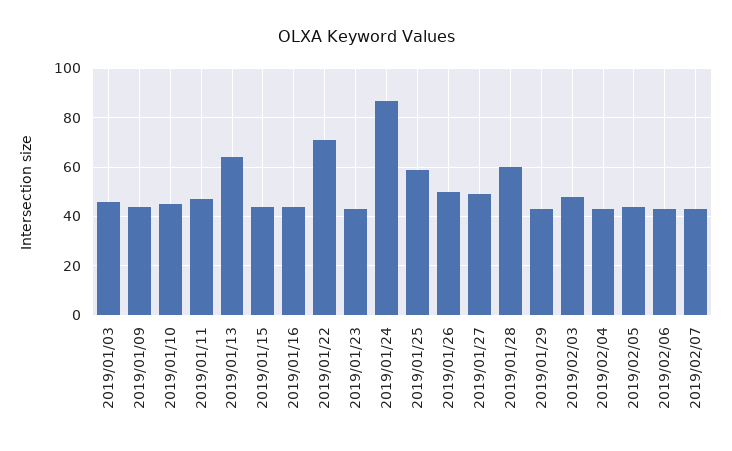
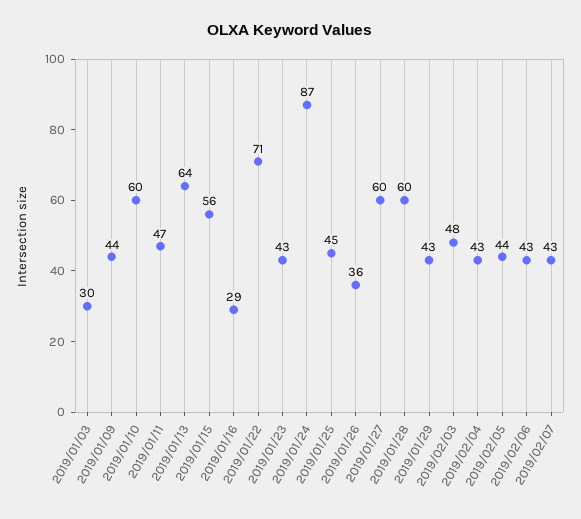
2019/01/03: 45 -> 30
2019/01/10: 45 -> 60
2019/01/15: 45 -> 56
2019/01/16: 45 -> 29
2019/01/25: 60 -> 45
2019/01/26: 50 -> 36
2019/01/27: 50 -> 60

